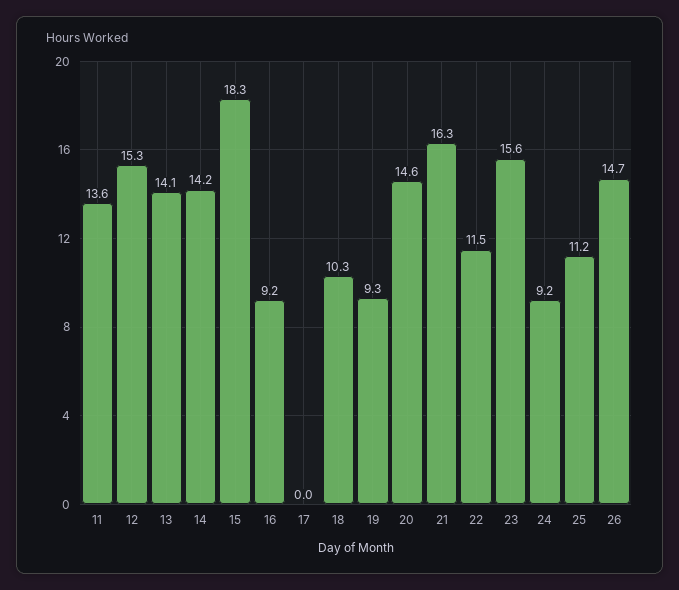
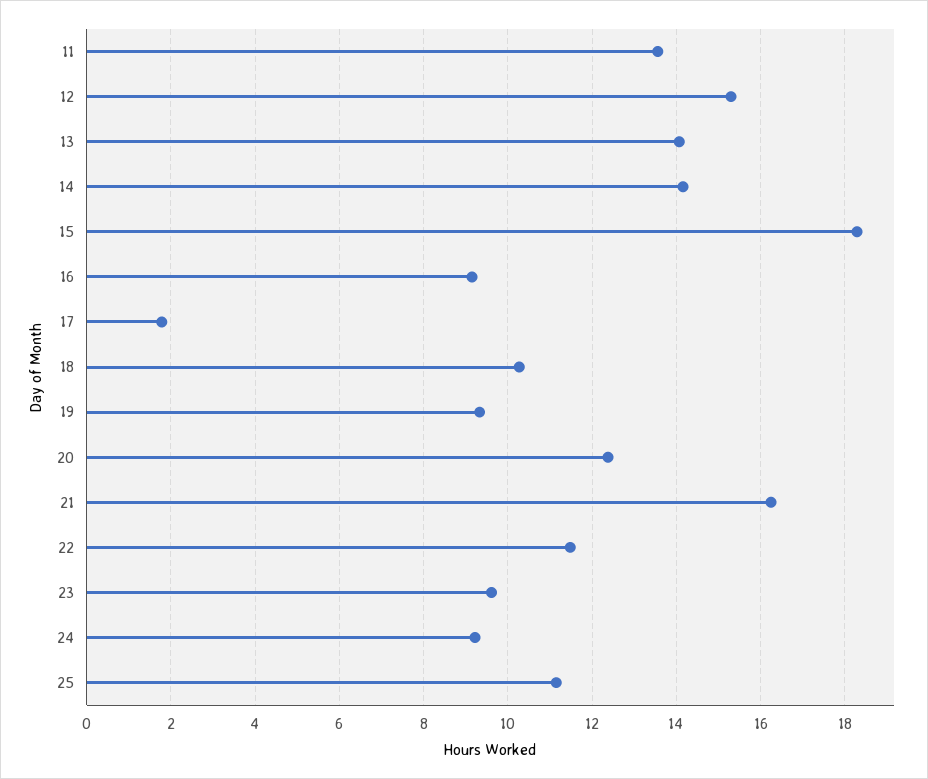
17: 0 -> 1.8
20: 14.6 -> 12.4
23: 15.6 -> 9.6
26: 14.7 -> none

